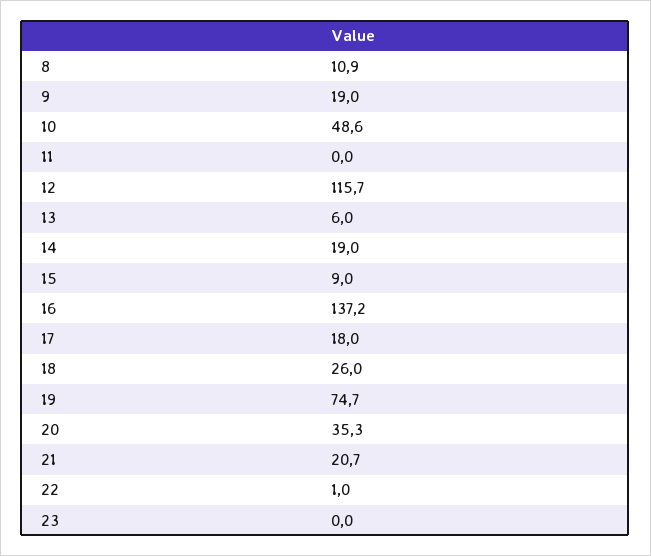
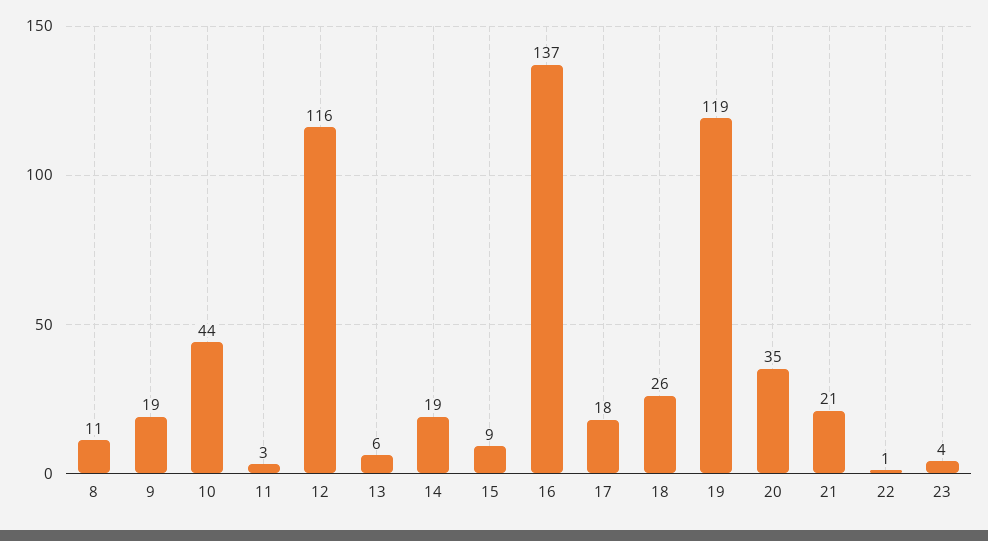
10: 48.6 -> 44
11: 0 -> 3
19: 74.7 -> 119
23: 0 -> 4

